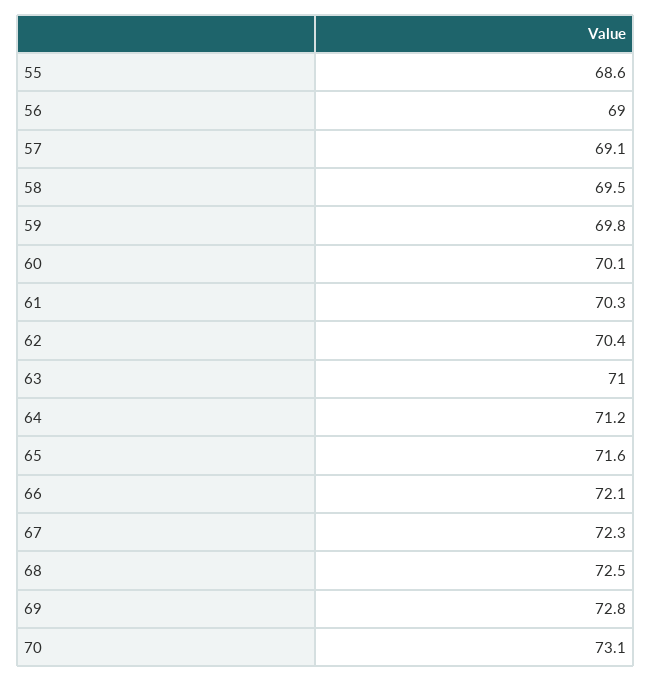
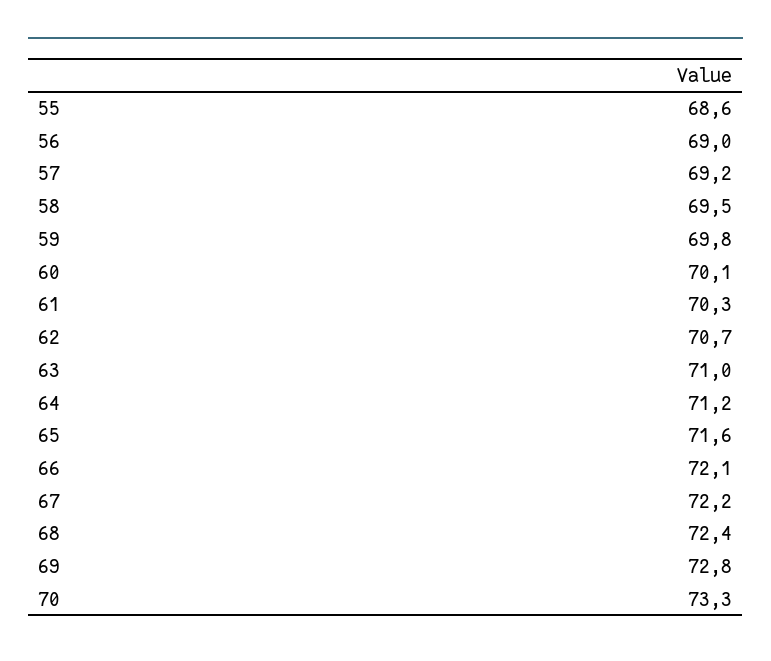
57: 69.1 -> 69.2
62: 70.4 -> 70.7
67: 72.3 -> 72.2
68: 72.5 -> 72.4
70: 73.1 -> 73.3

